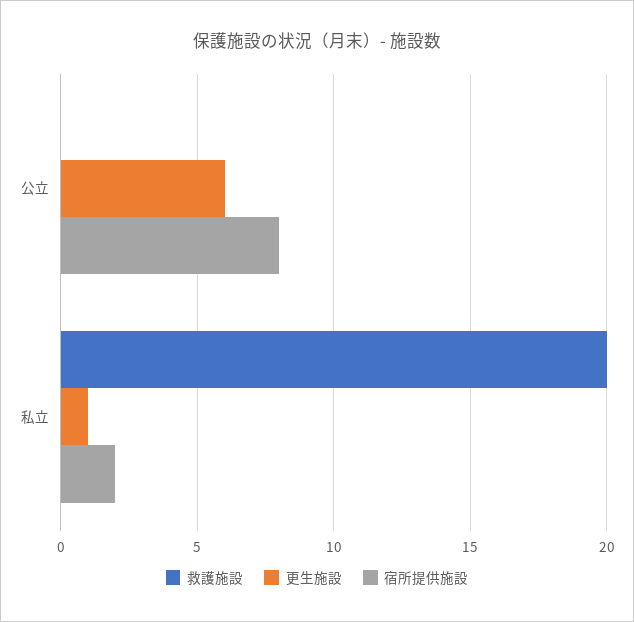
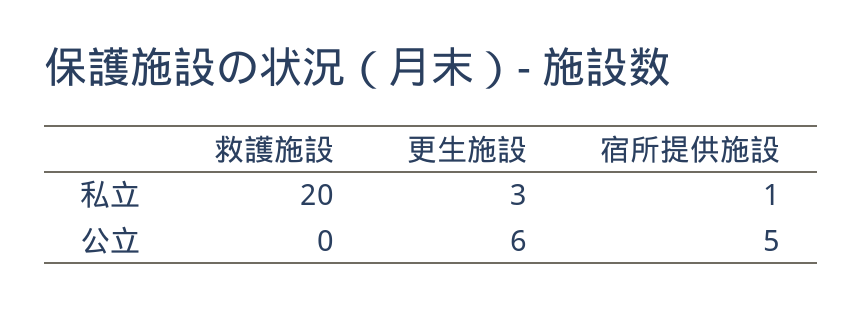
宿所提供施設, 公立: 8 -> 5
更生施設, 私立: 1 -> 3
宿所提供施設, 私立: 2 -> 1

